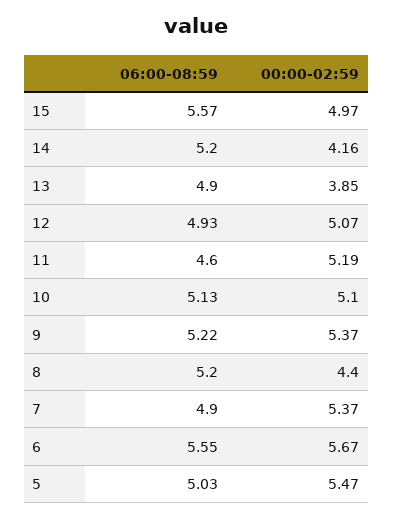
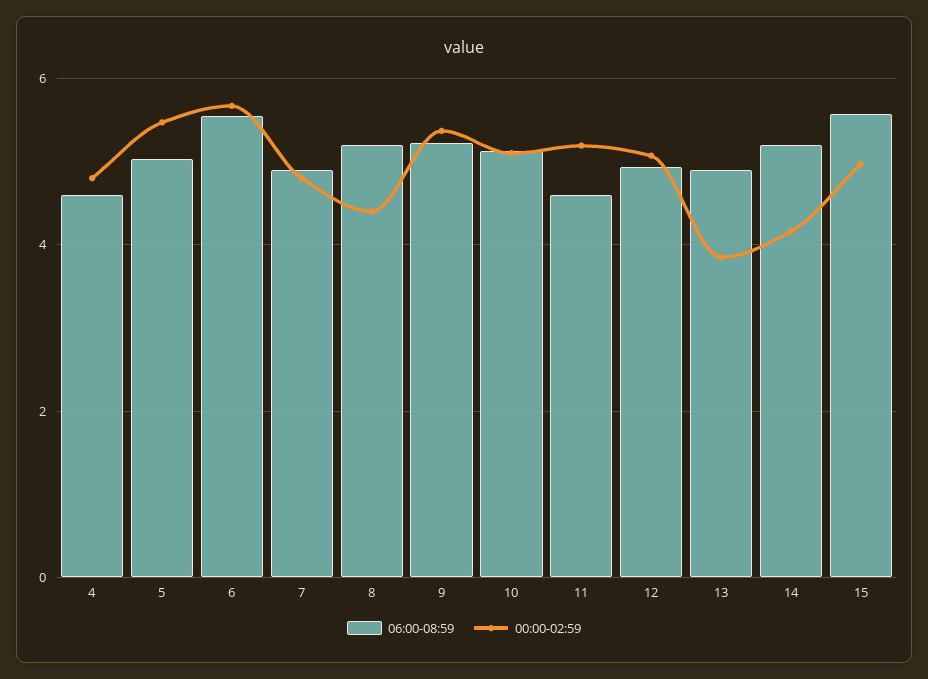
00:00-02:59, 7: 5.37 -> 4.8
06:00-08:59, 4: none -> 4.6
00:00-02:59, 4: none -> 4.8

